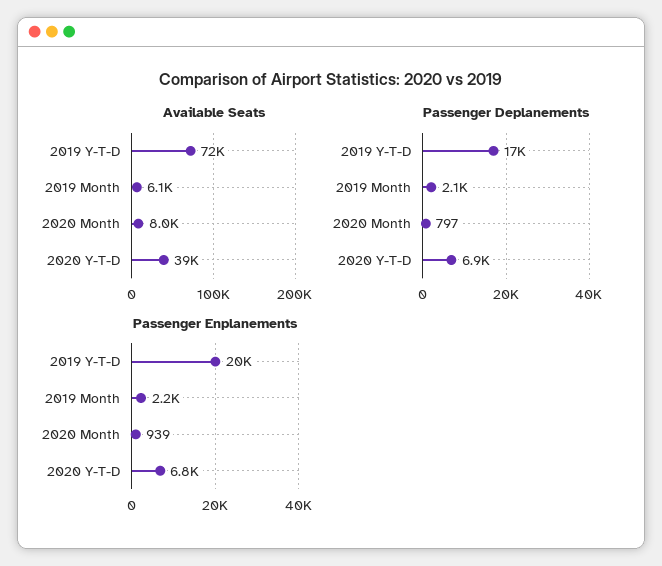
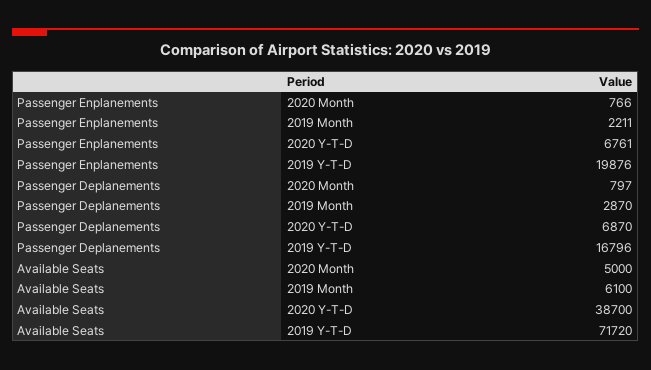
Available Seats, 2020 Month: 8000 -> 5000
Passenger Deplanements, 2019 Month: 2100 -> 2870
Passenger Enplanements, 2020 Month: 939 -> 766

